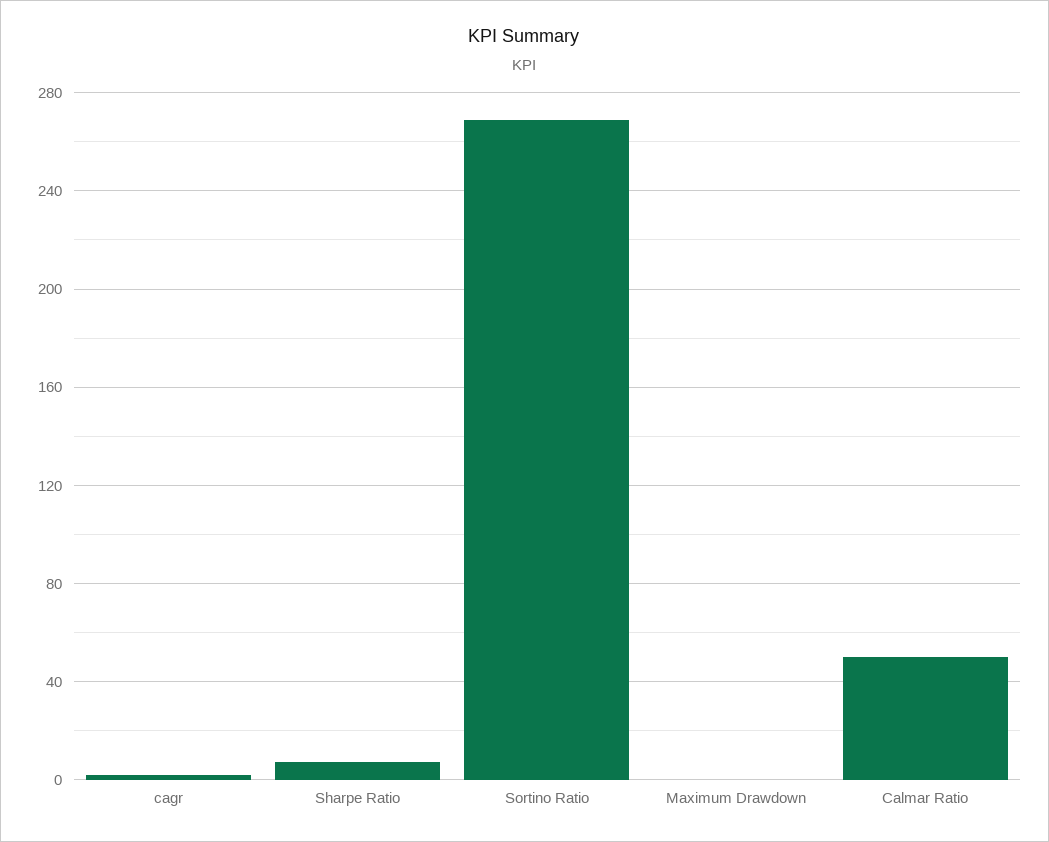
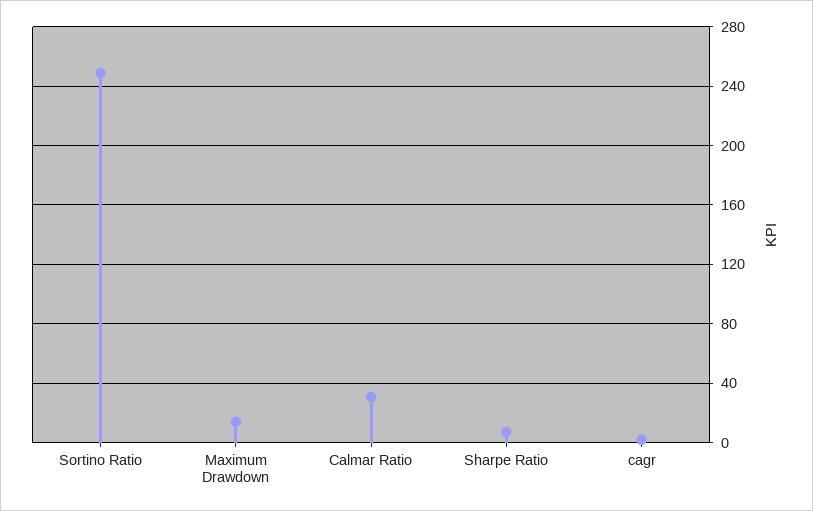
Sortino Ratio: 270 -> 250
Maximum Drawdown: 0 -> 15
Calmar Ratio: 50 -> 30

